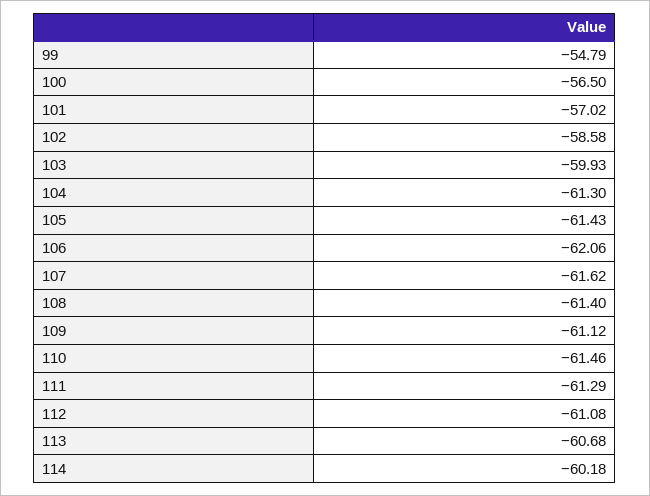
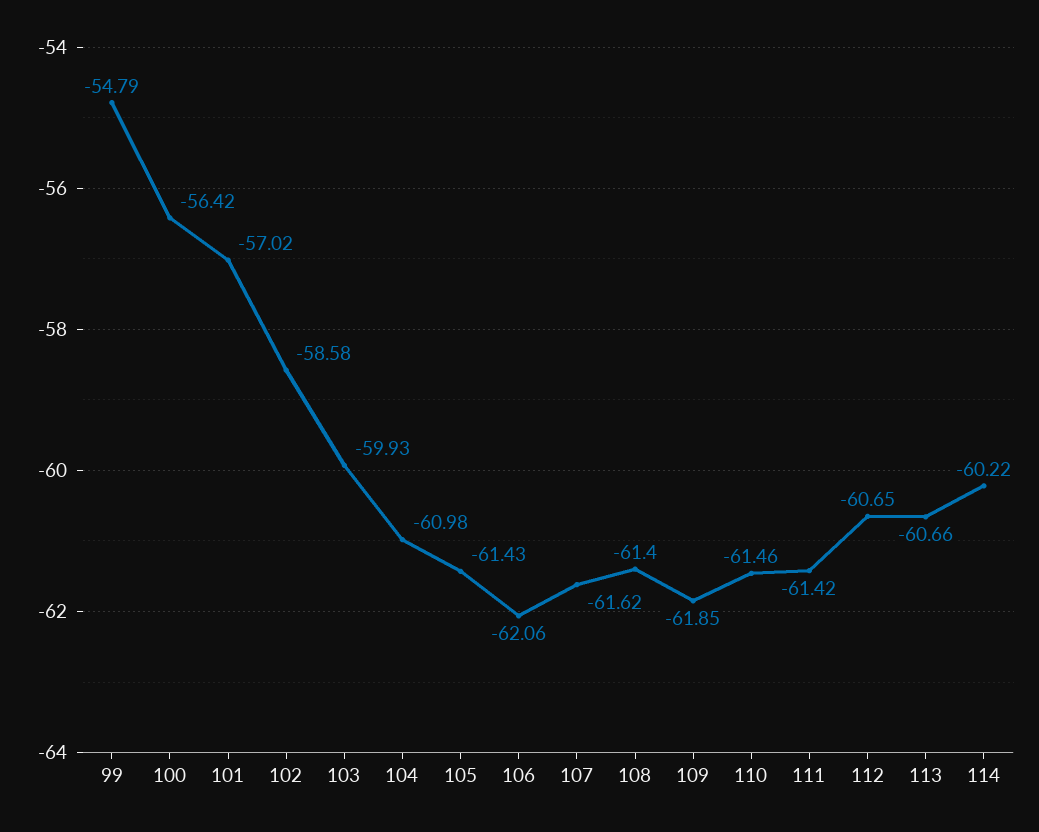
100: -56.5 -> -56.42
104: -61.3 -> -60.98
109: -61.12 -> -61.85
111: -61.29 -> -61.42
112: -61.08 -> -60.65
113: -60.68 -> -60.66
114: -60.18 -> -60.22

